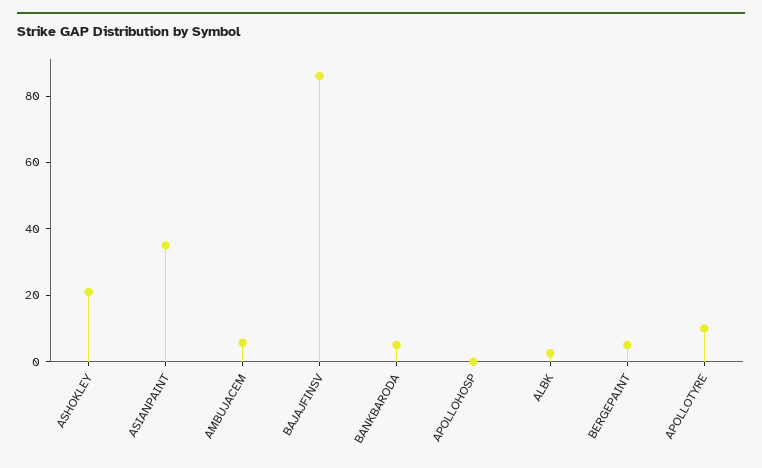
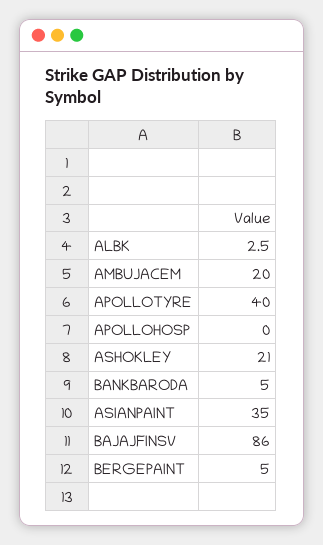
AMBUJACEM: 5 -> 20
APOLLOTYRE: 10 -> 40

